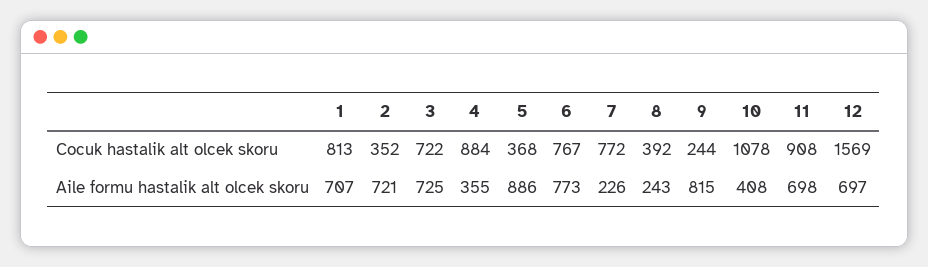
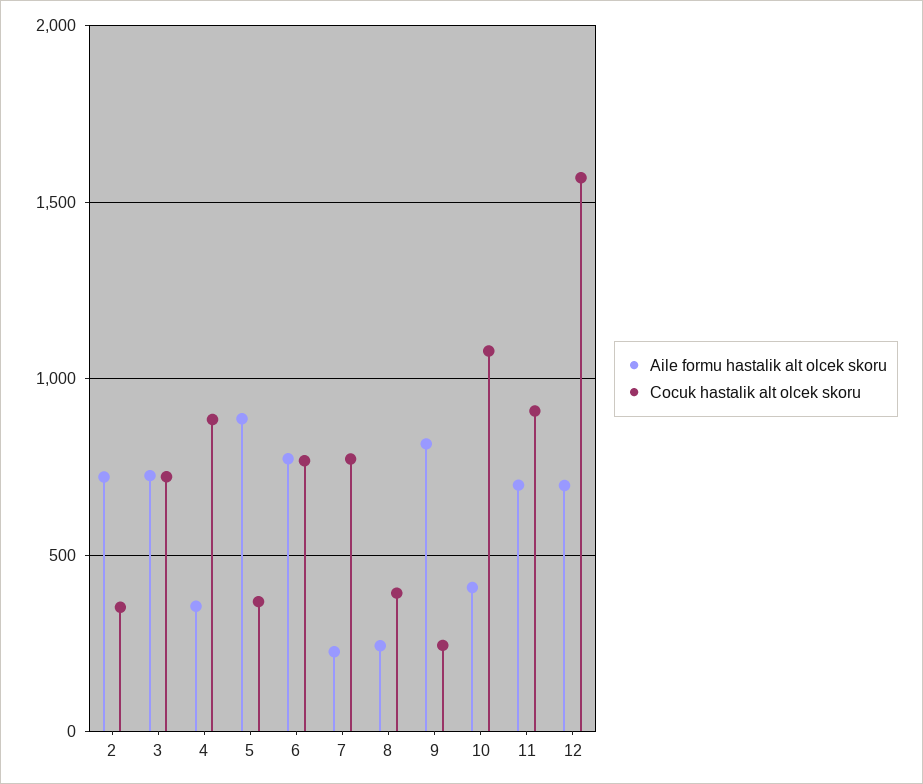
Cocuk hastalik alt olcek skoru, 1: 813 -> none
Aile formu hastalik alt olcek skoru, 1: 707 -> none

